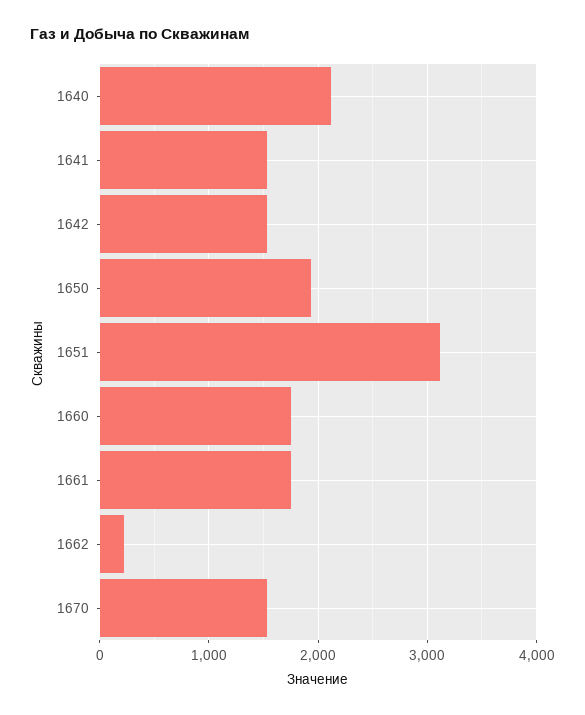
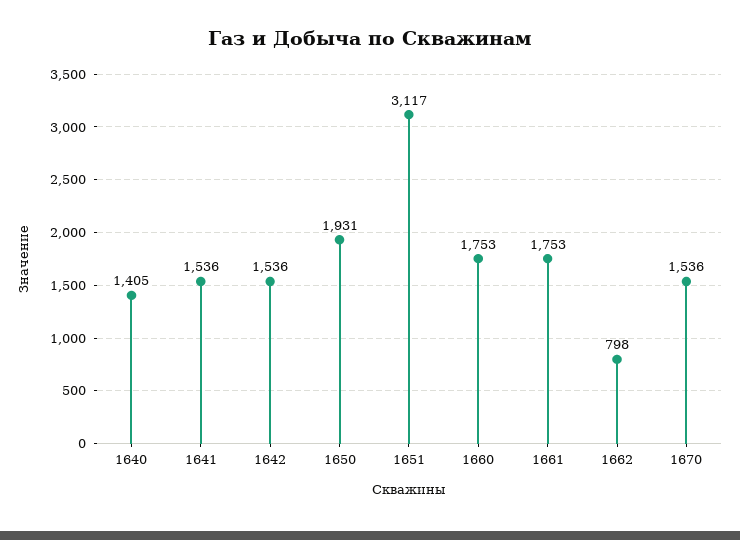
1640: 2100 -> 1405
1662: 200 -> 798

